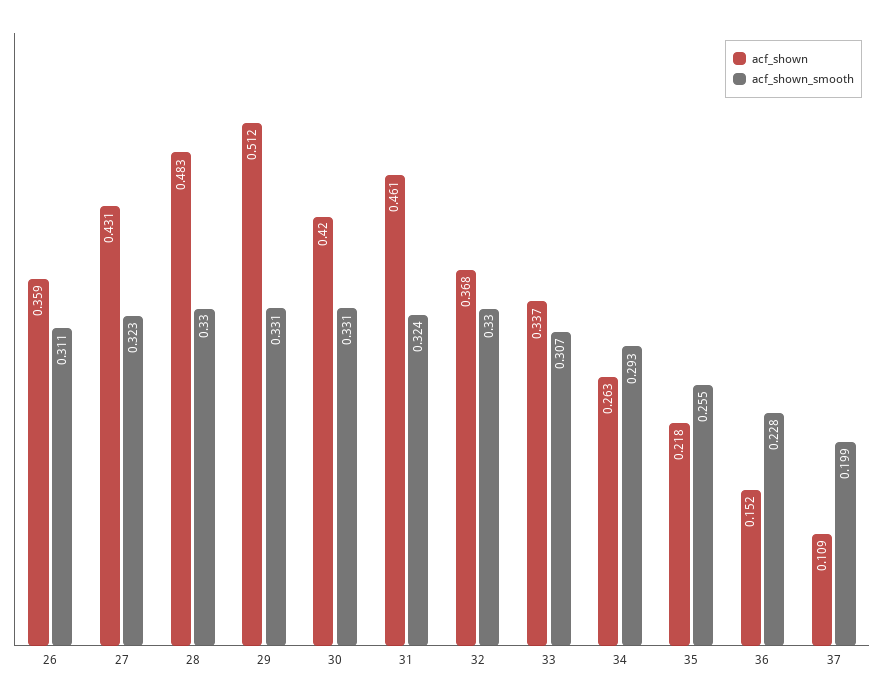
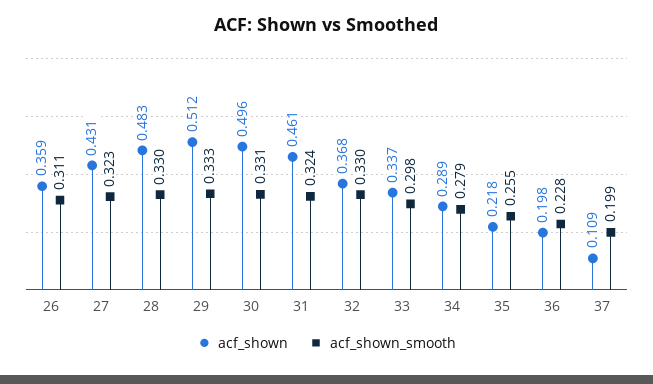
acf_shown_smooth, 29: 0.331 -> 0.333
acf_shown, 30: 0.42 -> 0.496
acf_shown_smooth, 33: 0.307 -> 0.298
acf_shown, 34: 0.263 -> 0.289
acf_shown_smooth, 34: 0.293 -> 0.279
acf_shown, 36: 0.152 -> 0.198

